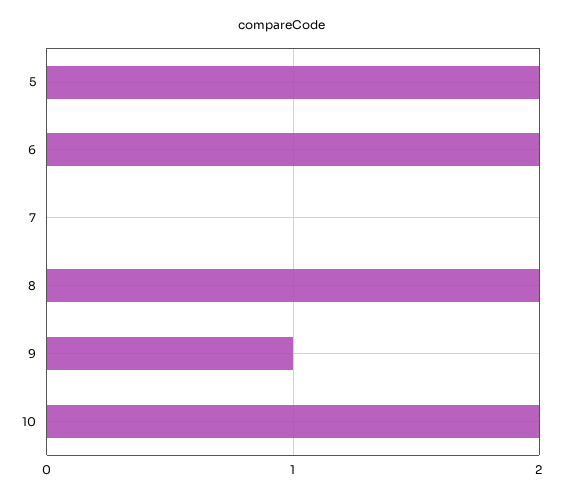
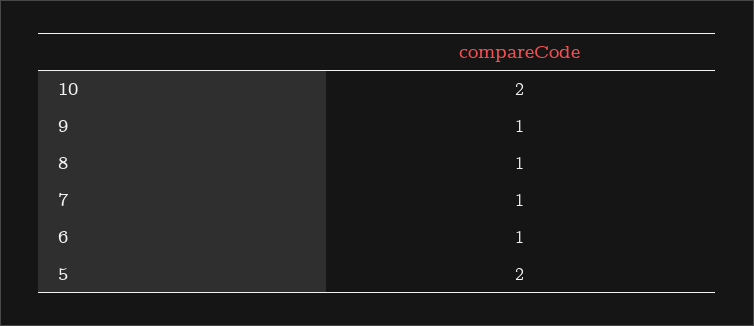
6: 2 -> 1
7: 0 -> 1
8: 2 -> 1

